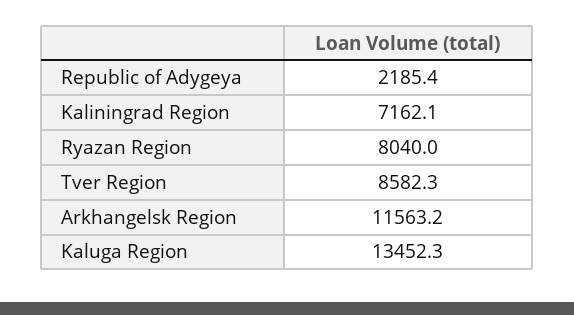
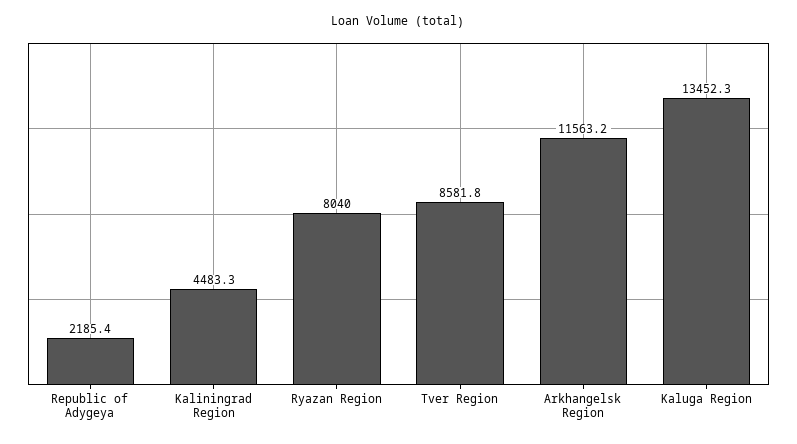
Kaliningrad Region: 7162.1 -> 4483.3
Tver Region: 8582.3 -> 8581.8

